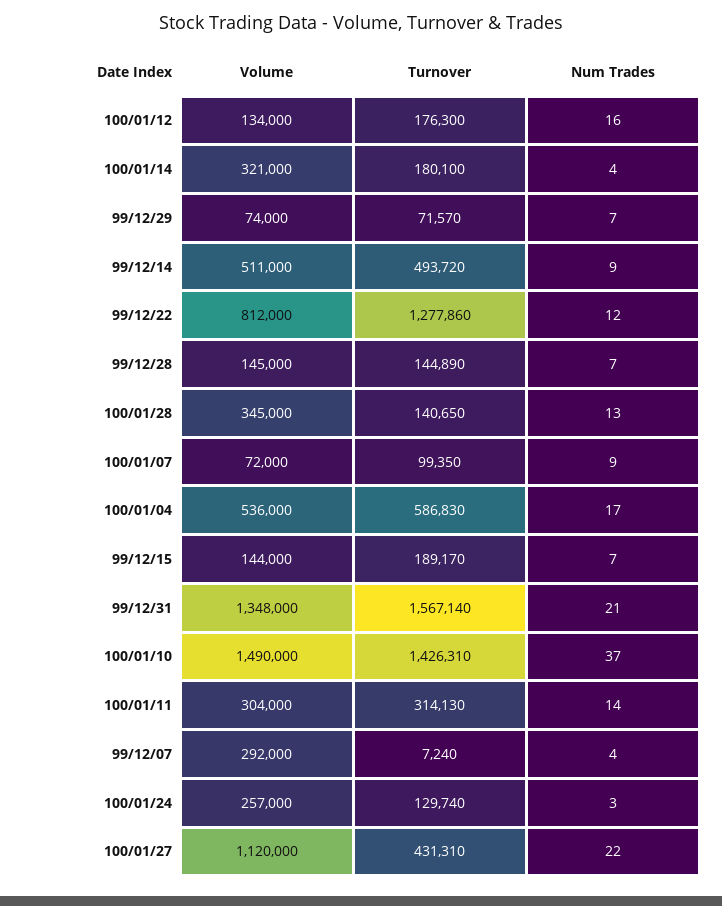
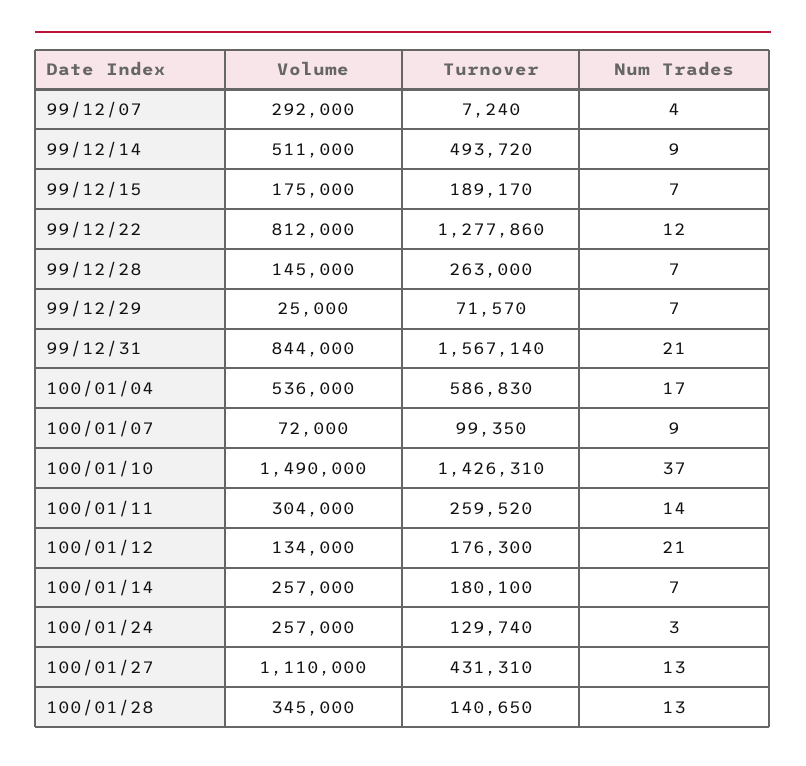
Num Trades, 100/01/12: 16 -> 21
Volume, 100/01/14: 321000 -> 257000
Num Trades, 100/01/14: 4 -> 7
Volume, 99/12/29: 74000 -> 25000
Turnover, 99/12/28: 144890 -> 263000
Volume, 99/12/15: 144000 -> 175000
Volume, 99/12/31: 1348000 -> 844000
Turnover, 100/01/11: 314130 -> 259520
Volume, 100/01/27: 1120000 -> 1110000
Num Trades, 100/01/27: 22 -> 13

